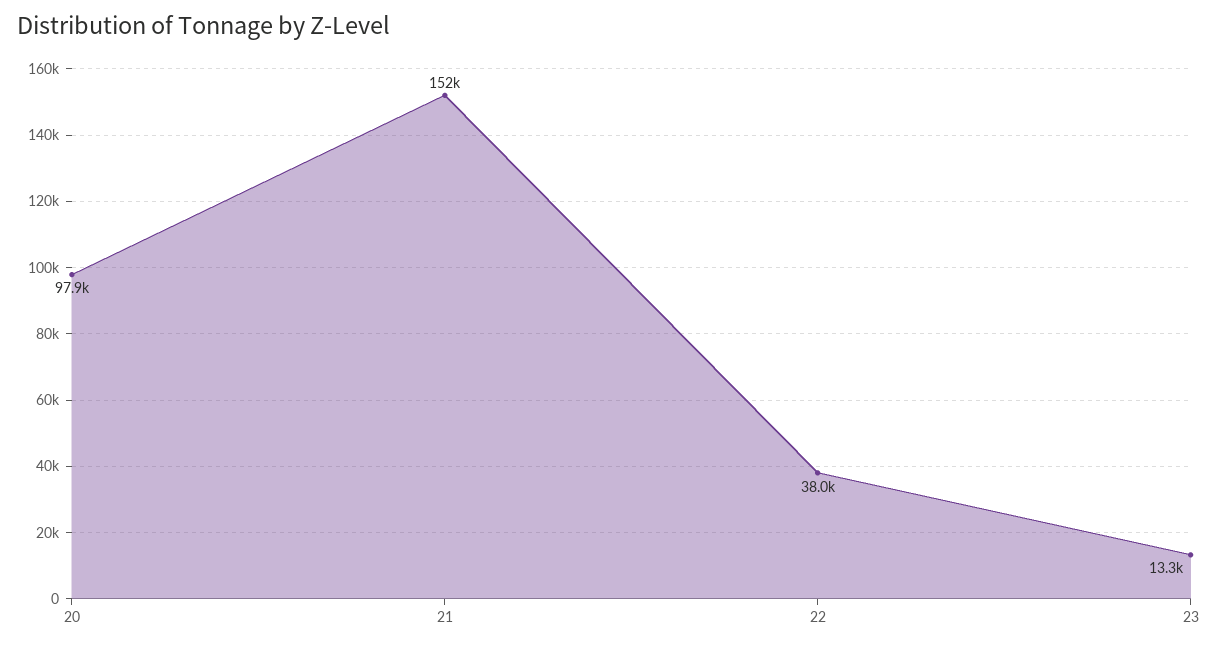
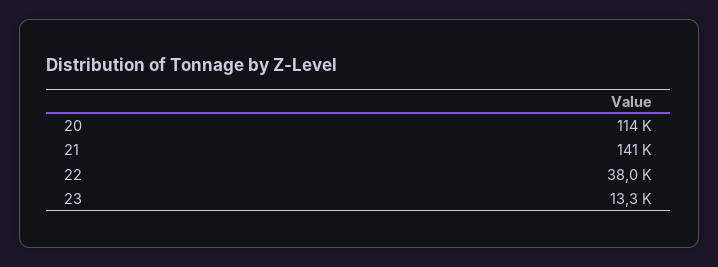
20: 97900 -> 114000
21: 152000 -> 141000

